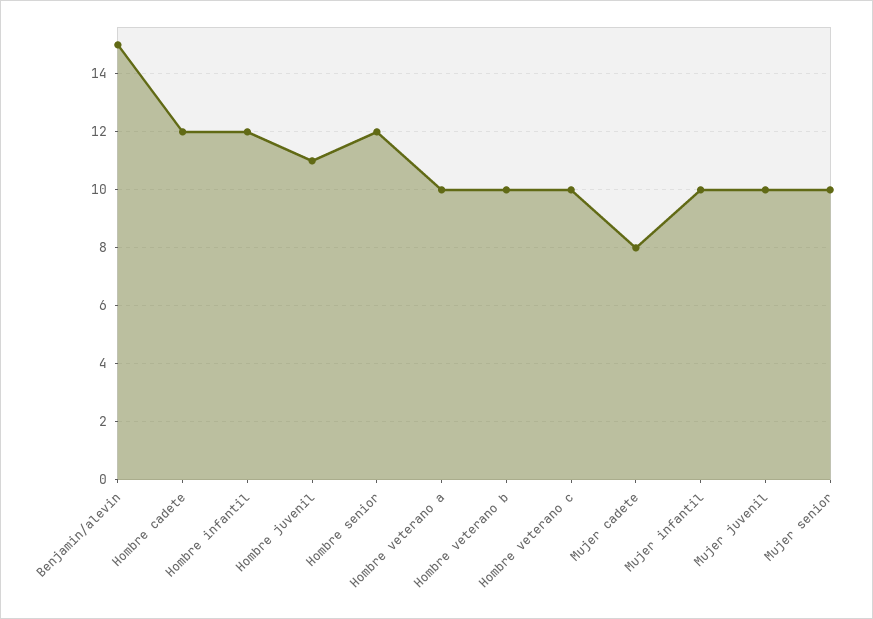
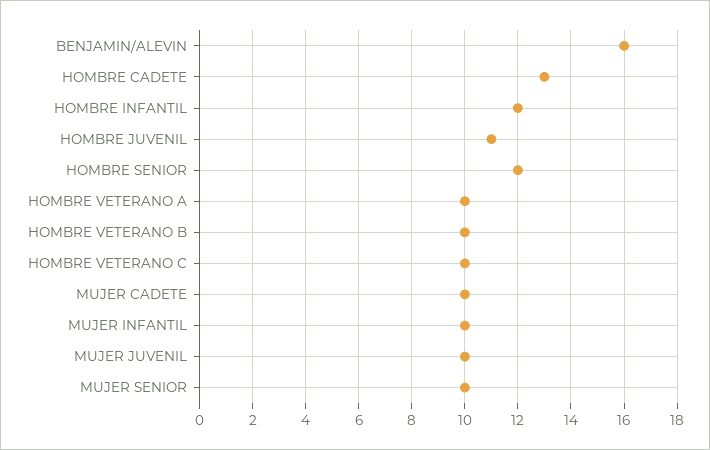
Benjamin/alevin: 15 -> 16
Hombre cadete: 12 -> 13
Mujer cadete: 8 -> 10

